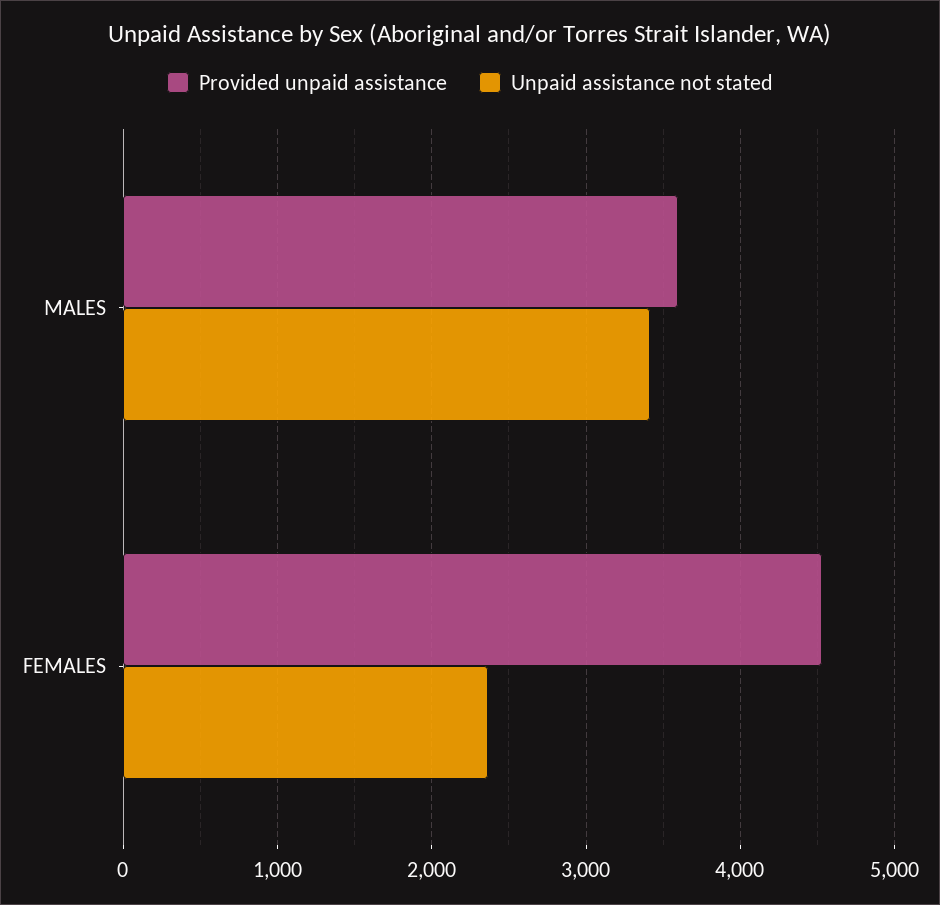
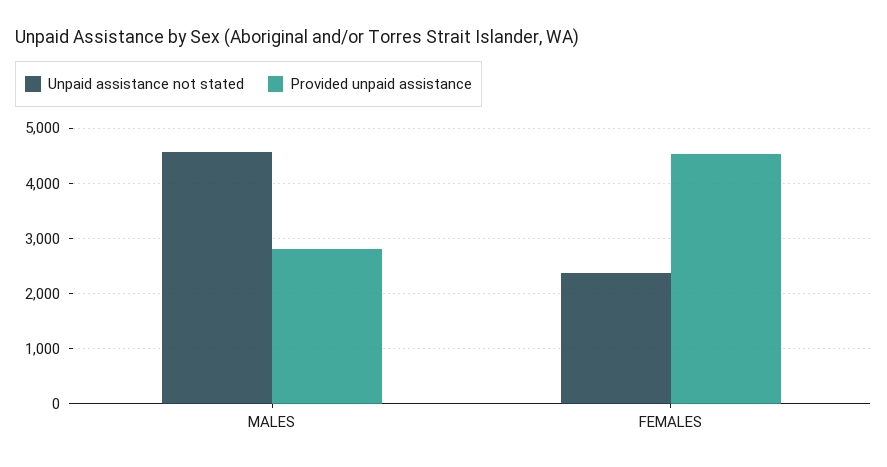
Provided unpaid assistance, MALES: 3600 -> 2800
Unpaid assistance not stated, MALES: 3400 -> 4600

